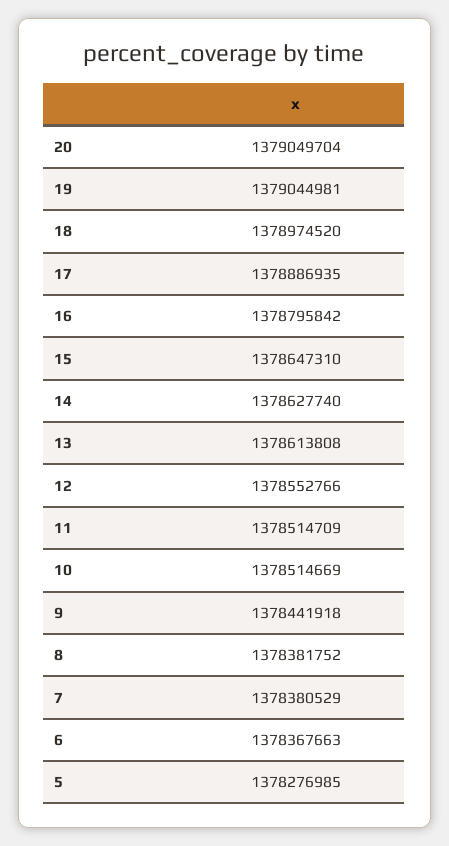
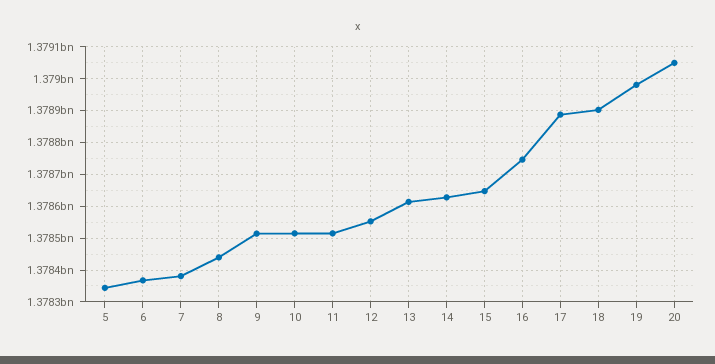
19: 1379044981 -> 1378980000
18: 1378974520 -> 1378900000
16: 1378795842 -> 1378740000
9: 1378441918 -> 1378520000
8: 1378381752 -> 1378440000
5: 1378276985 -> 1378340000

